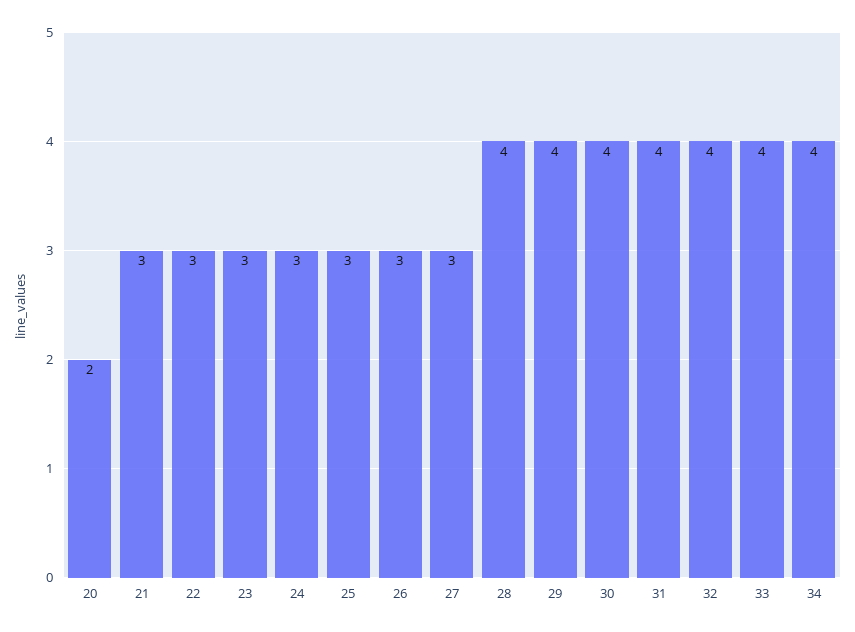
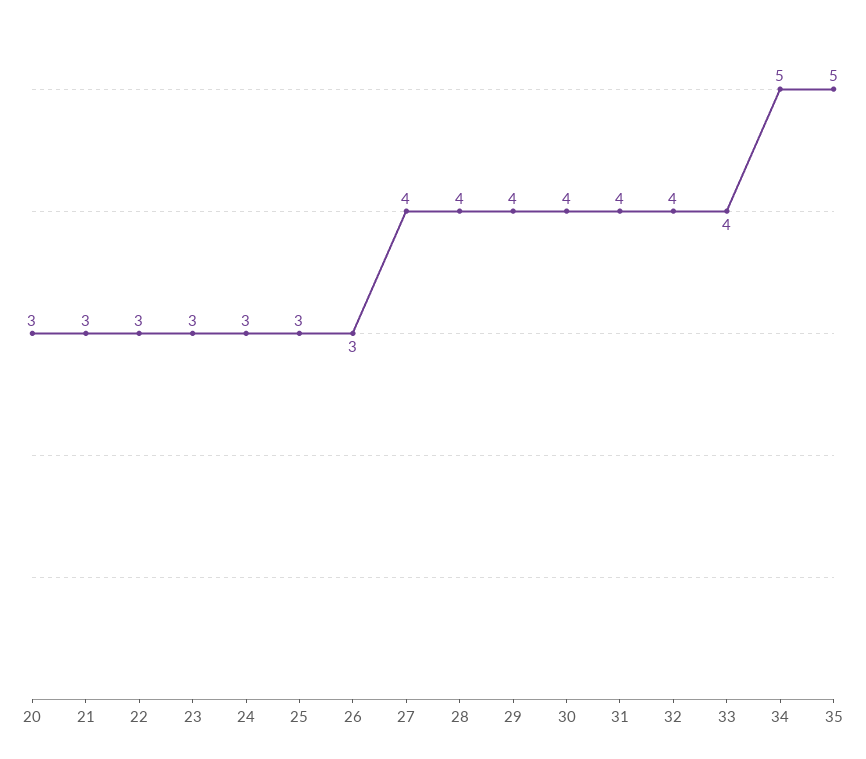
20: 2 -> 3
27: 3 -> 4
34: 4 -> 5
35: none -> 5

